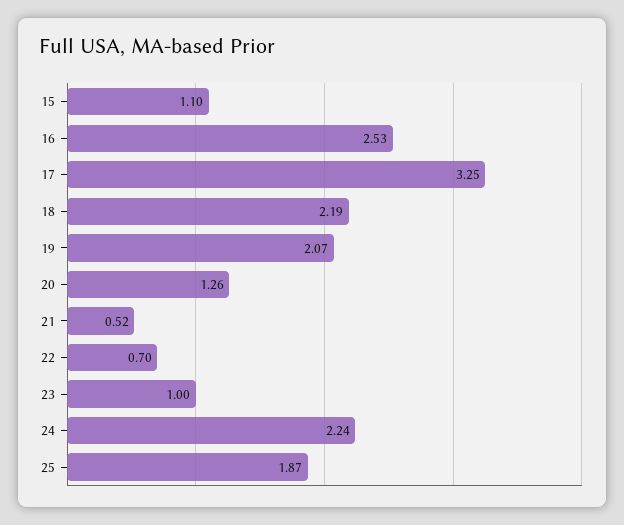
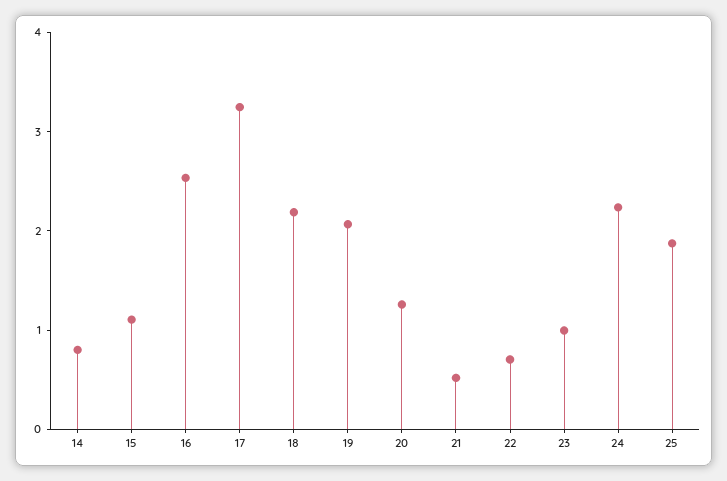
14: none -> 0.8

